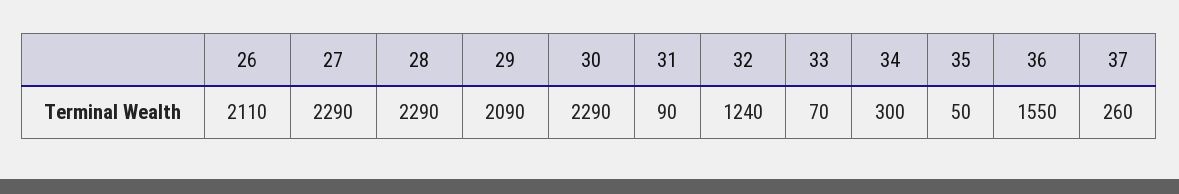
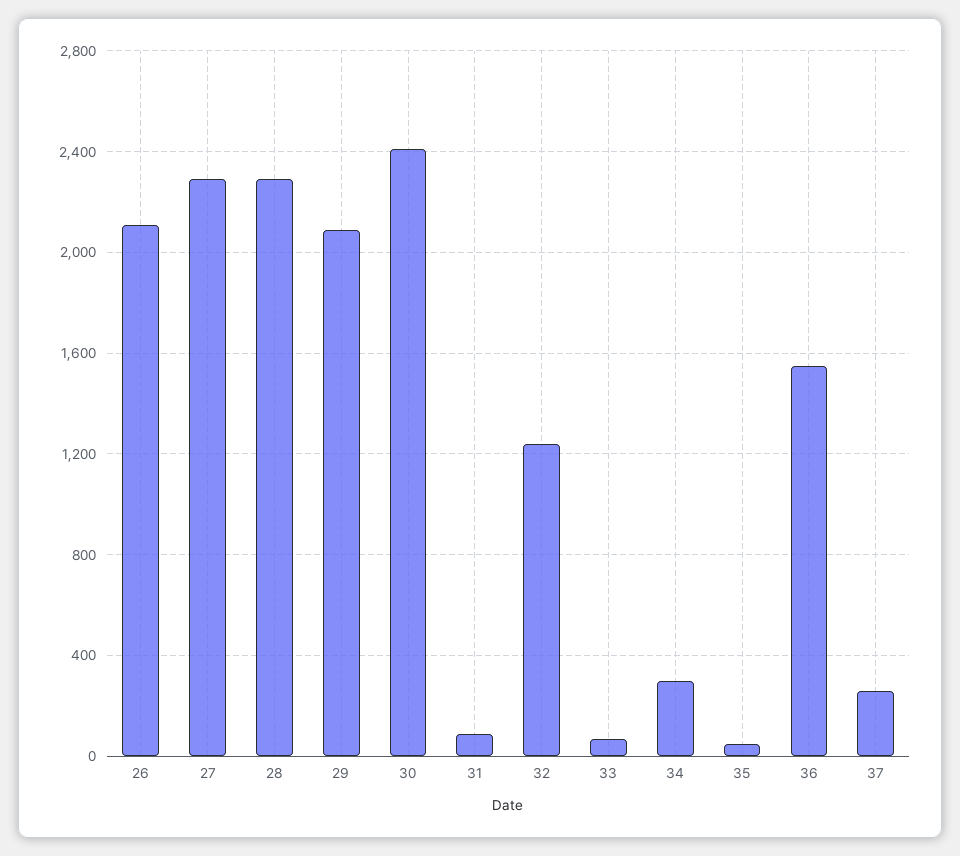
30: 2290 -> 2400

